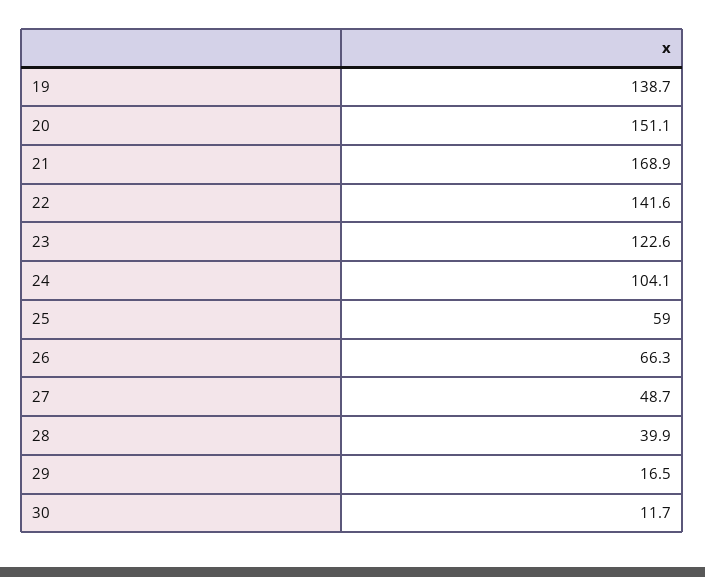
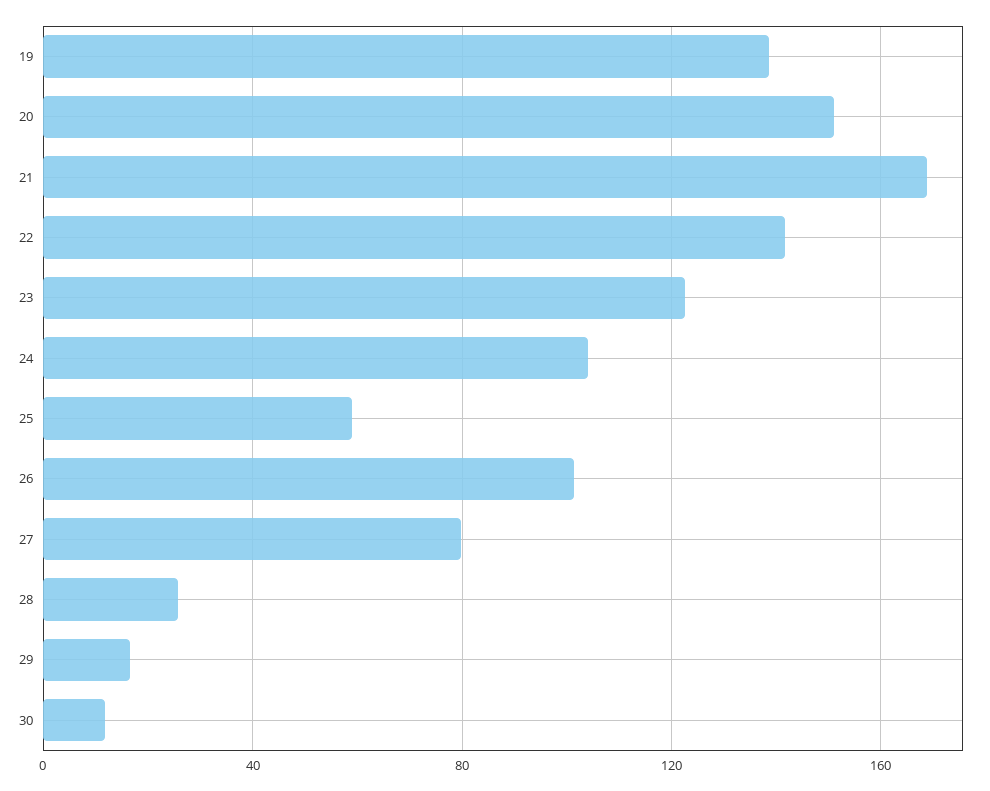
26: 66.3 -> 100
27: 48.7 -> 80
28: 39.9 -> 25

